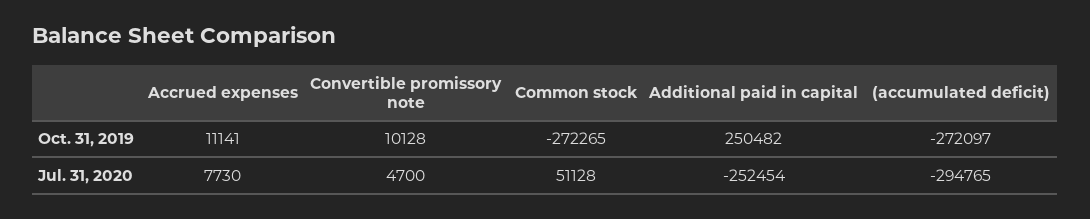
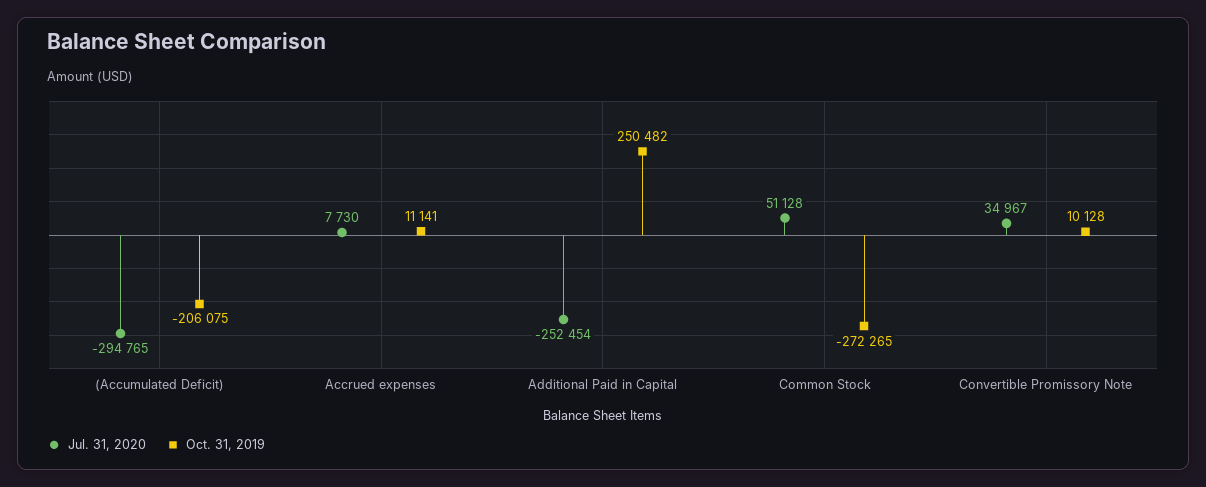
Oct. 31, 2019, (accumulated deficit): -272097 -> -206075
Jul. 31, 2020, Convertible promissory note: 4700 -> 34967

